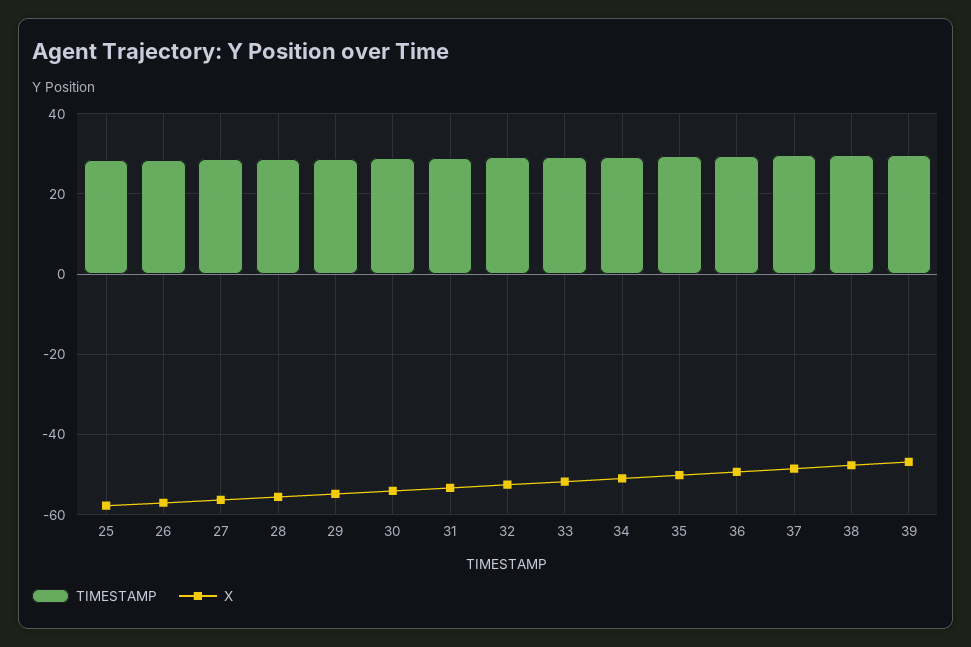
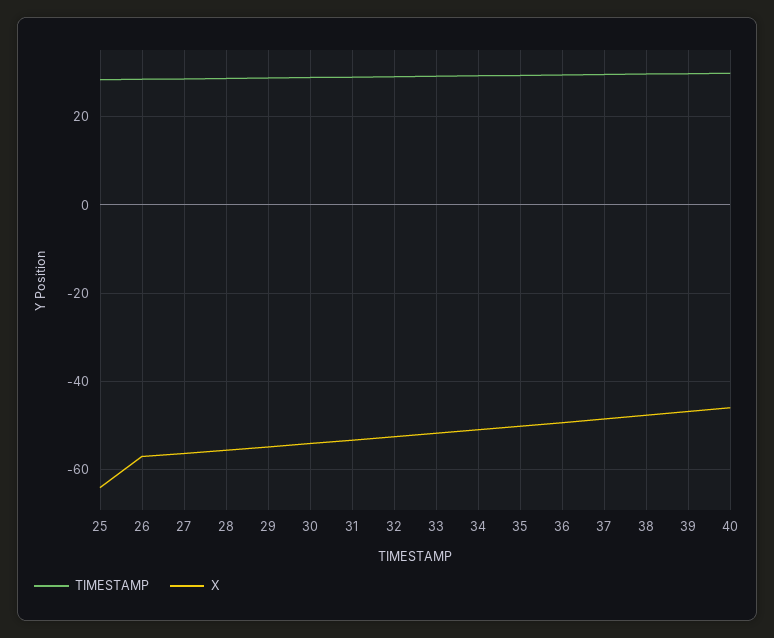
X, 25: -58 -> -64
TIMESTAMP, 40: none -> 30
X, 40: none -> -46

